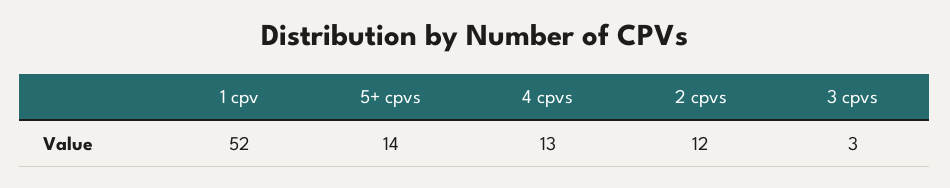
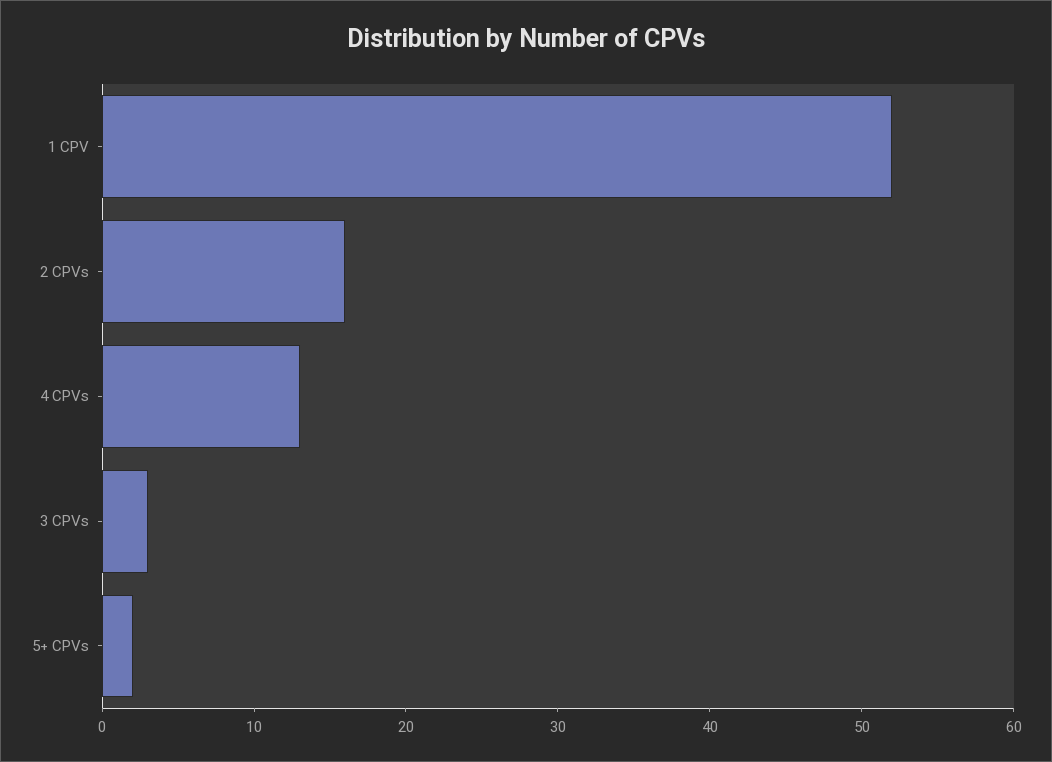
5+ cpvs: 14 -> 2
2 cpvs: 12 -> 16

